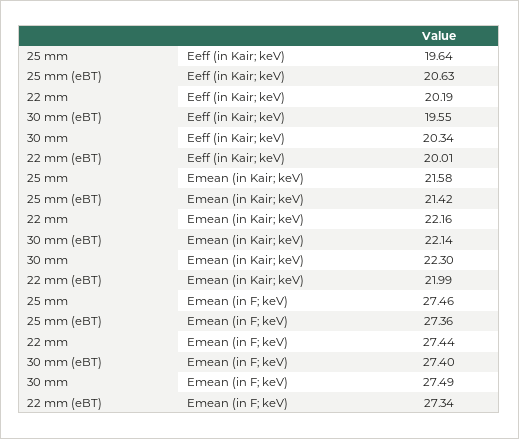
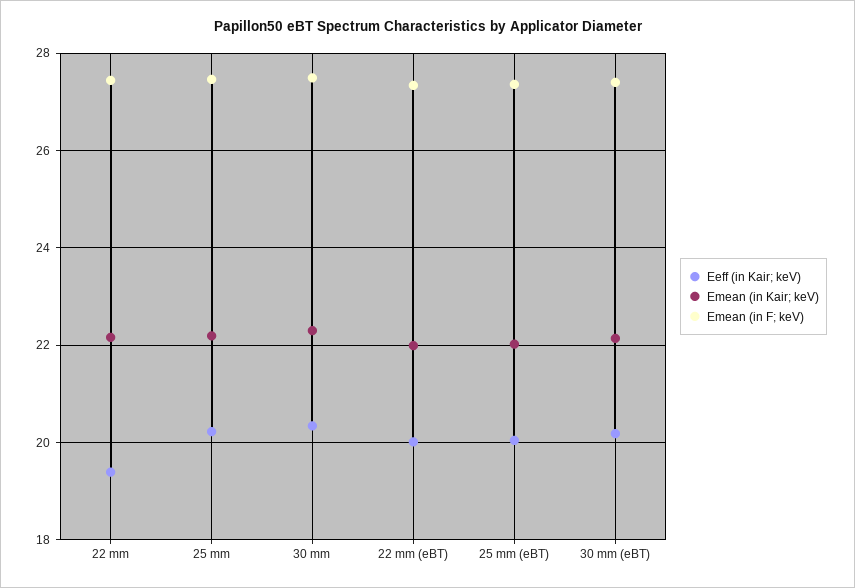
Eeff (in Kair; keV), 25 mm: 19.64 -> 20.2
Eeff (in Kair; keV), 25 mm (eBT): 20.63 -> 20
Eeff (in Kair; keV), 22 mm: 20.19 -> 19.4
Eeff (in Kair; keV), 30 mm (eBT): 19.55 -> 20.2
Emean (in Kair; keV), 25 mm: 21.58 -> 22.2
Emean (in Kair; keV), 25 mm (eBT): 21.42 -> 22

